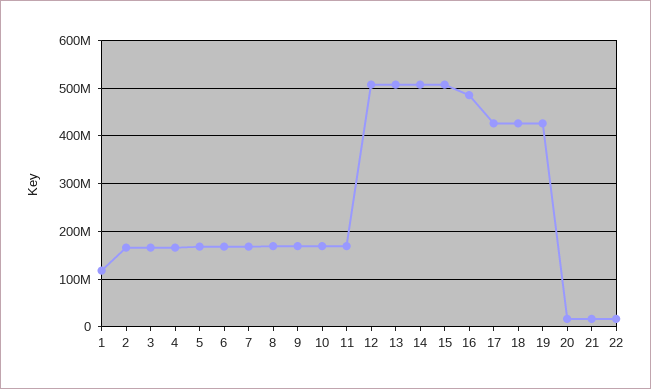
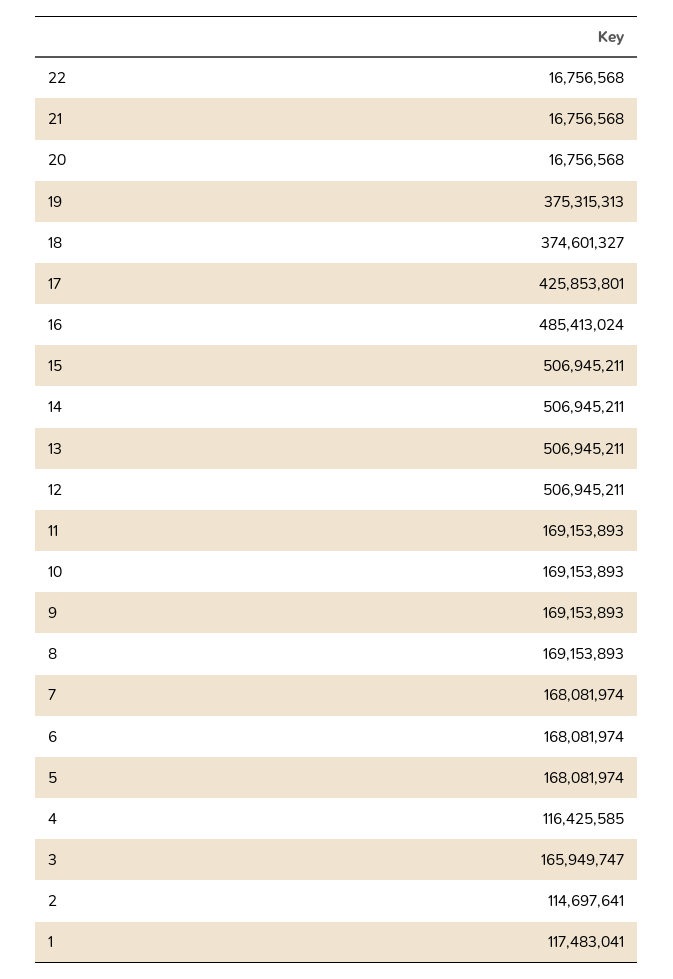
2: 160000000 -> 114697641
4: 160000000 -> 116425585
18: 420000000 -> 374601327
19: 420000000 -> 375315313

